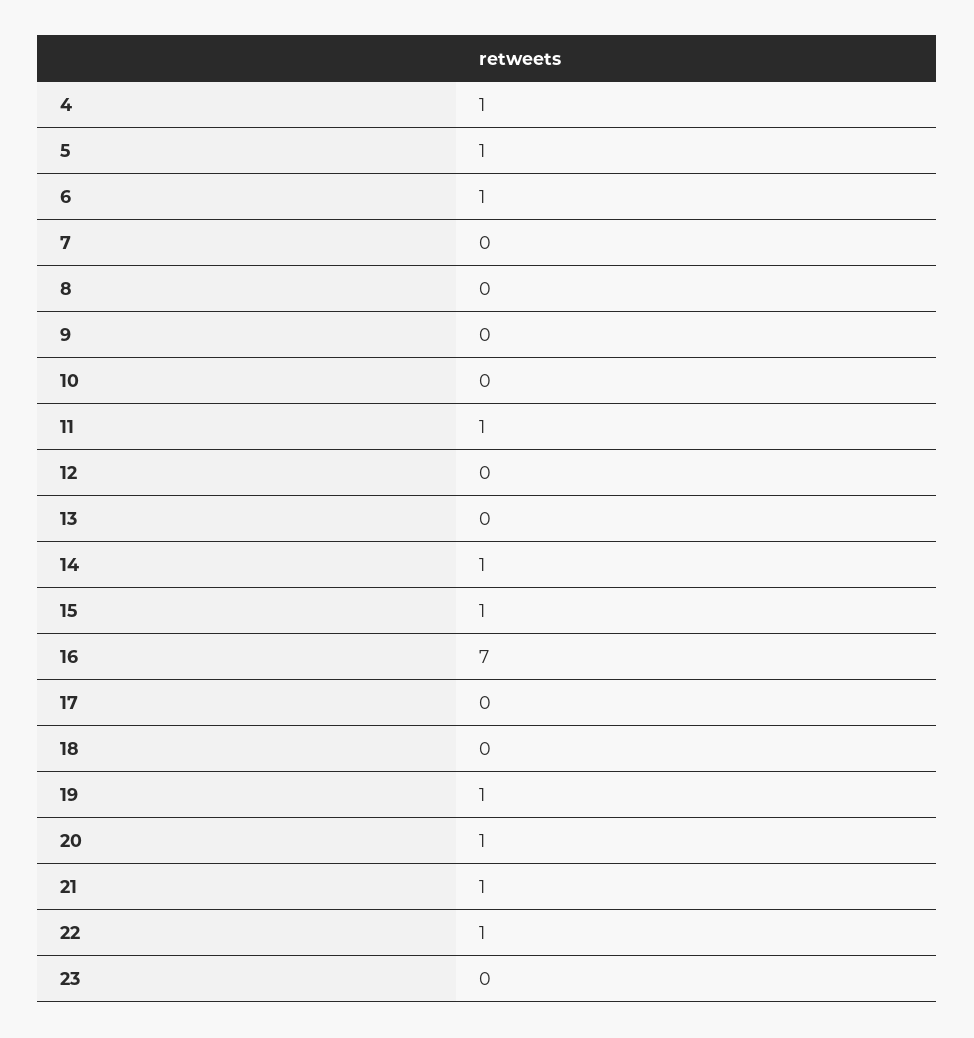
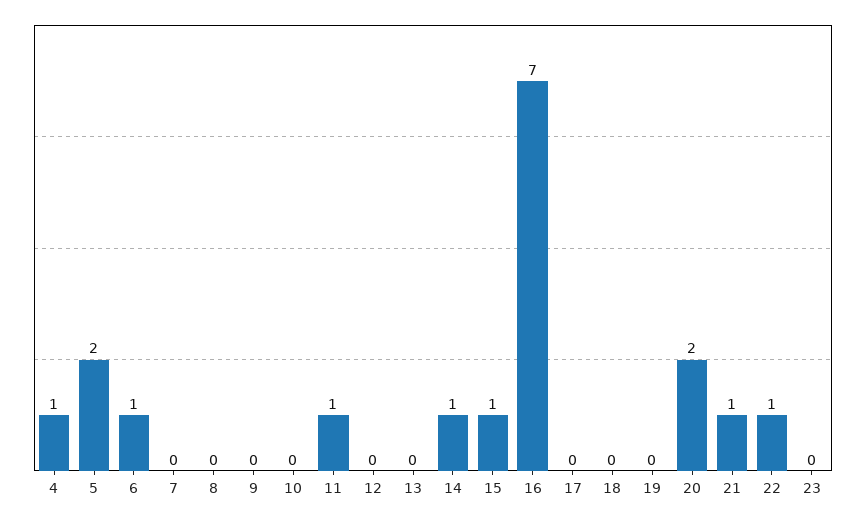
5: 1 -> 2
19: 1 -> 0
20: 1 -> 2

